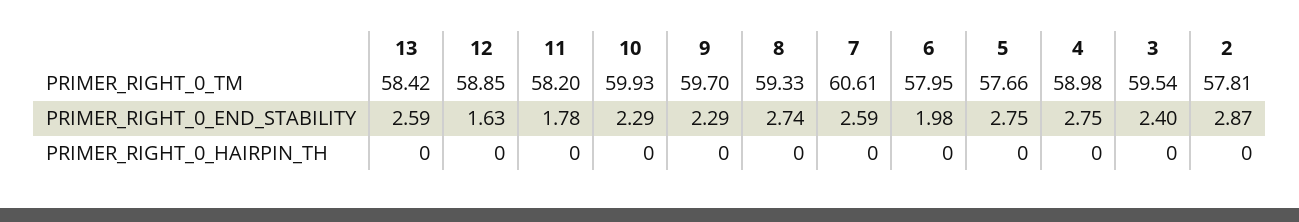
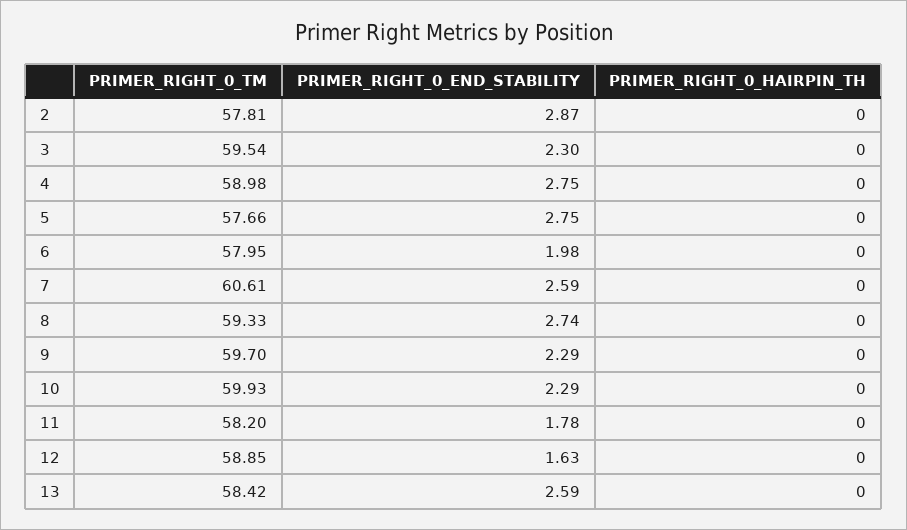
3, PRIMER_RIGHT_0_END_STABILITY: 2.4 -> 2.3

